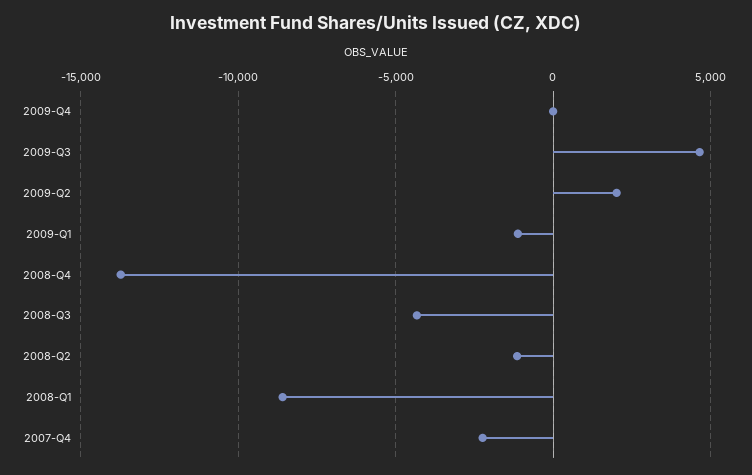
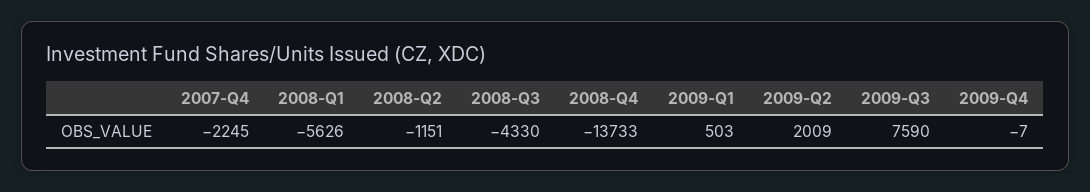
2009-Q3: 4500 -> 7590
2009-Q1: -1000 -> 503
2008-Q1: -8500 -> -5626

